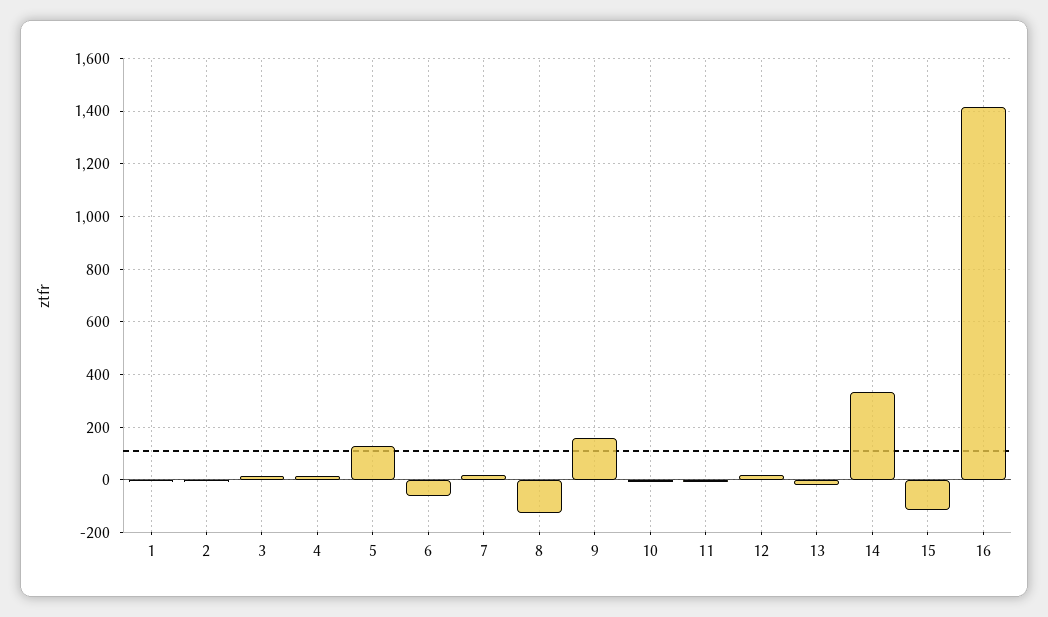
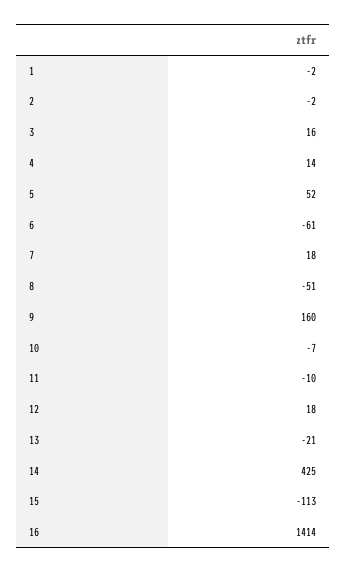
5: 125 -> 52
8: -125 -> -51
14: 325 -> 425

